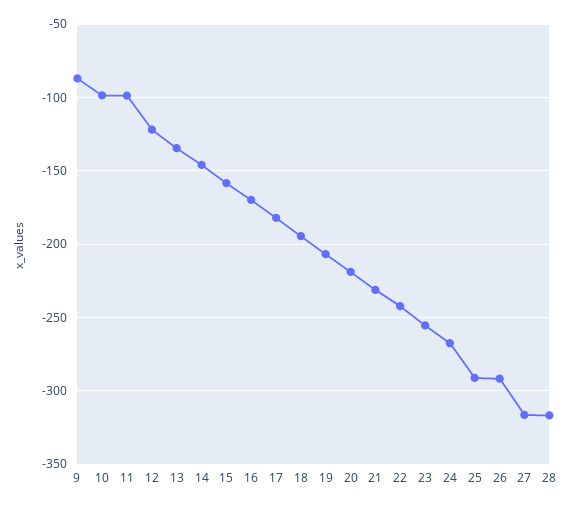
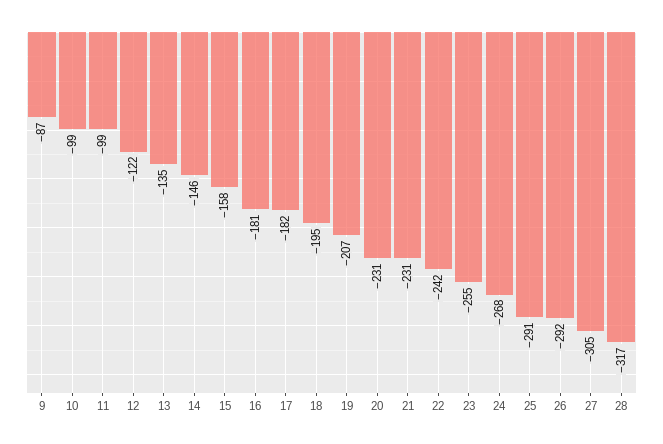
16: -170 -> -181
20: -220 -> -231
27: -315 -> -305

